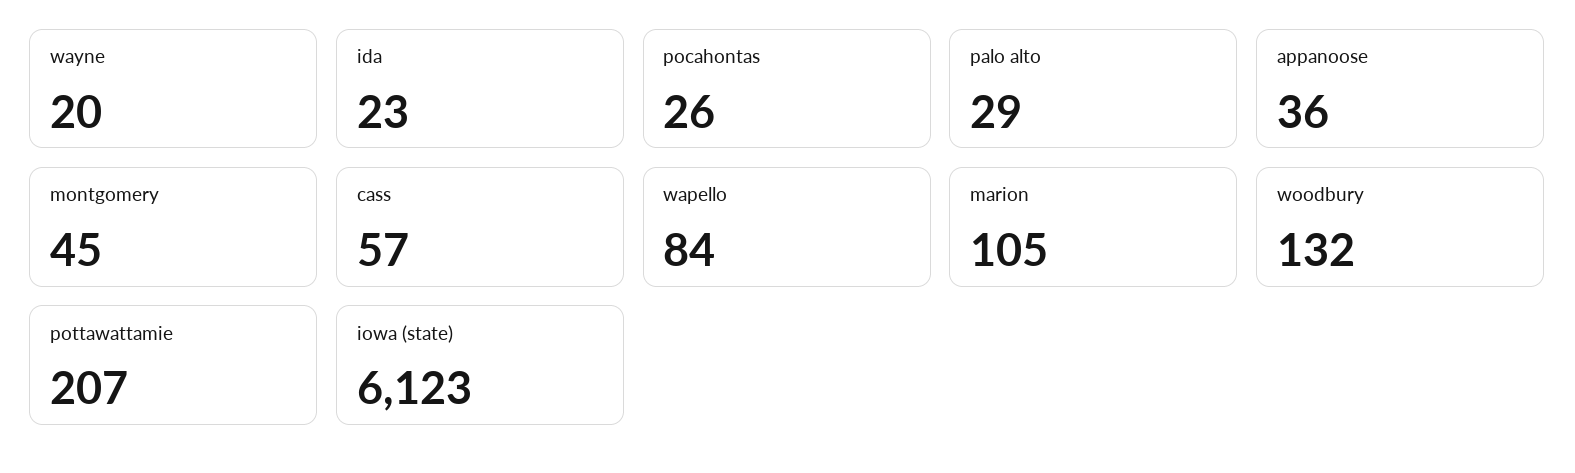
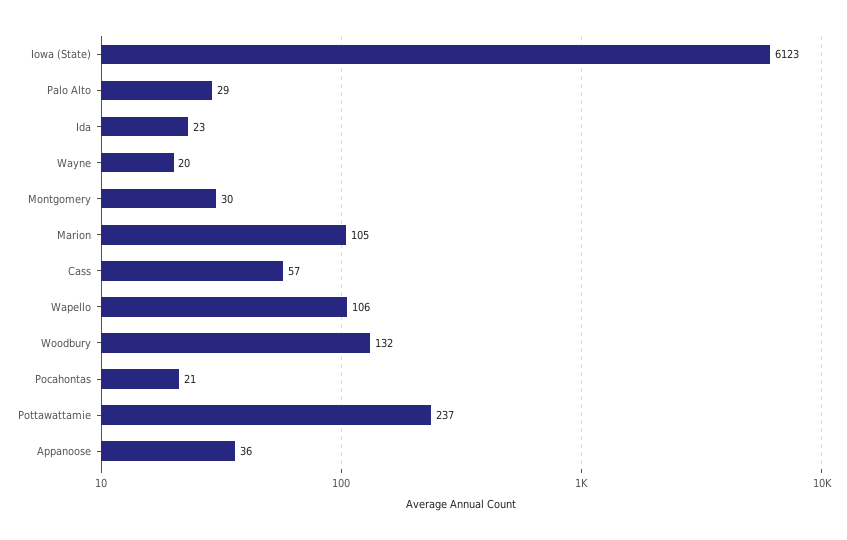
pocahontas: 26 -> 21
montgomery: 45 -> 30
wapello: 84 -> 106
pottawattamie: 207 -> 237

